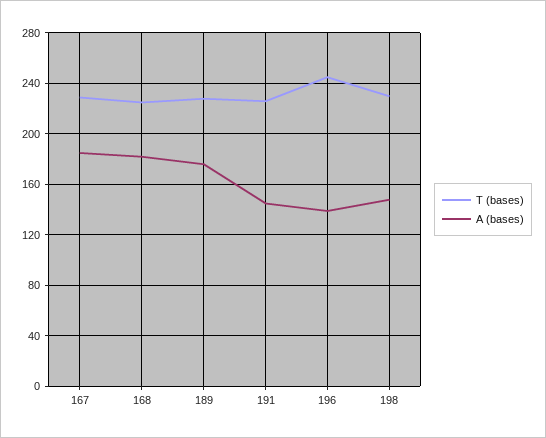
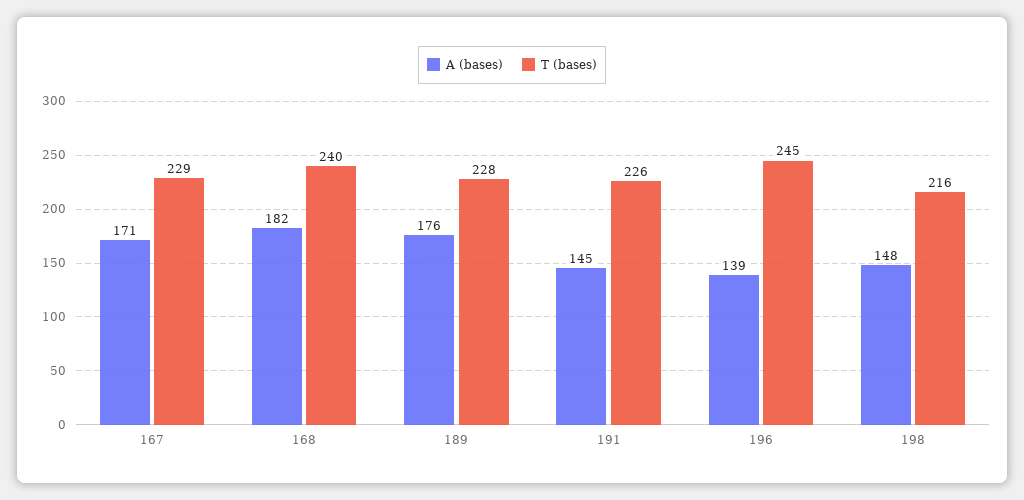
A (bases), 167: 185 -> 171
T (bases), 168: 225 -> 240
T (bases), 198: 230 -> 216

